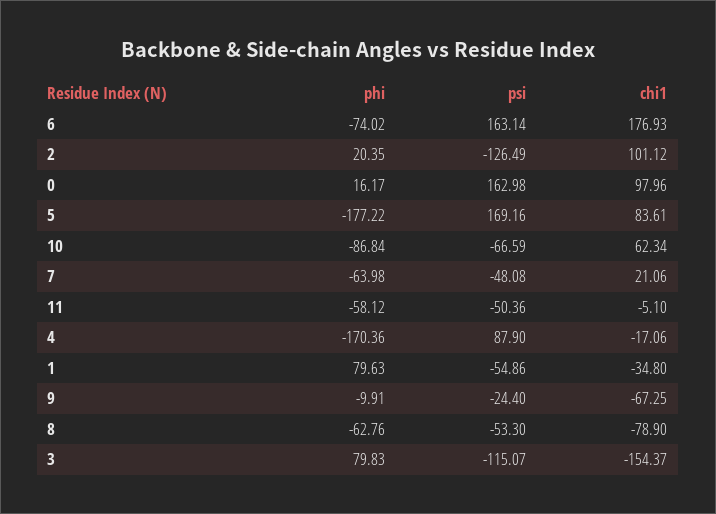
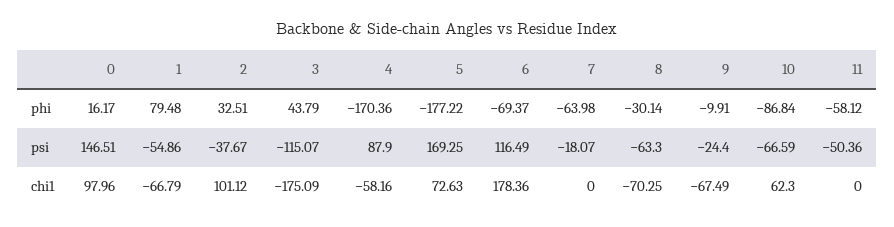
phi, 6: -74.02 -> -69.37
psi, 6: 163.14 -> 116.49
chi1, 6: 176.93 -> 178.36
phi, 2: 20.35 -> 32.51
psi, 2: -126.49 -> -37.67
psi, 0: 162.98 -> 146.51
psi, 5: 169.16 -> 169.25
chi1, 5: 83.61 -> 72.63
chi1, 10: 62.34 -> 62.3
psi, 7: -48.08 -> -18.07
chi1, 7: 21.06 -> 0
chi1, 11: -5.1 -> 0
chi1, 4: -17.06 -> -58.16
phi, 1: 79.63 -> 79.48
chi1, 1: -34.8 -> -66.79
chi1, 9: -67.25 -> -67.49
phi, 8: -62.76 -> -30.14
psi, 8: -53.3 -> -63.3
chi1, 8: -78.9 -> -70.25
phi, 3: 79.83 -> 43.79
chi1, 3: -154.37 -> -175.09

